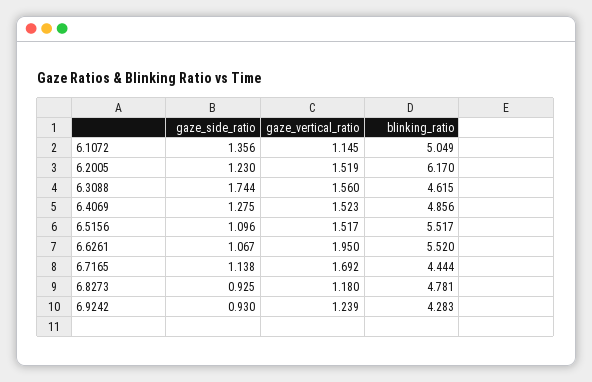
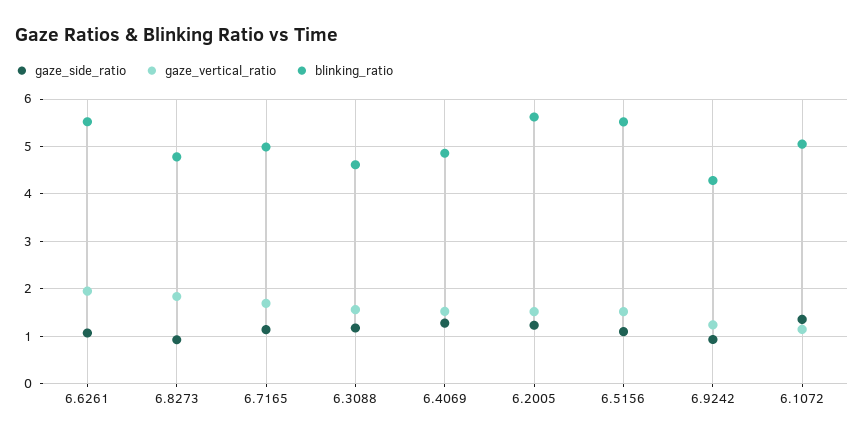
blinking_ratio, 6.2005: 6.17 -> 5.6
gaze_side_ratio, 6.3088: 1.744 -> 1.2
blinking_ratio, 6.7165: 4.444 -> 5
gaze_vertical_ratio, 6.8273: 1.18 -> 1.8

